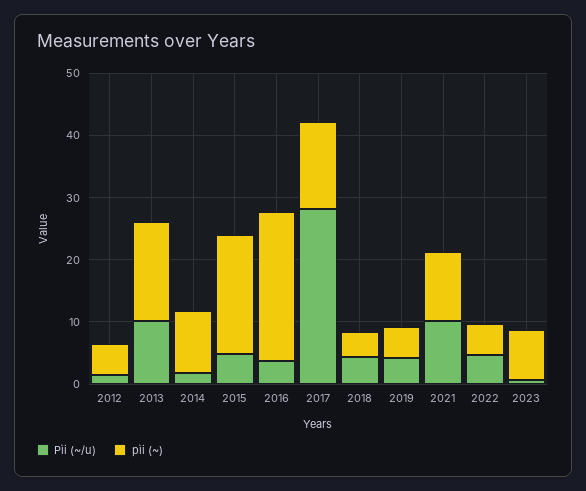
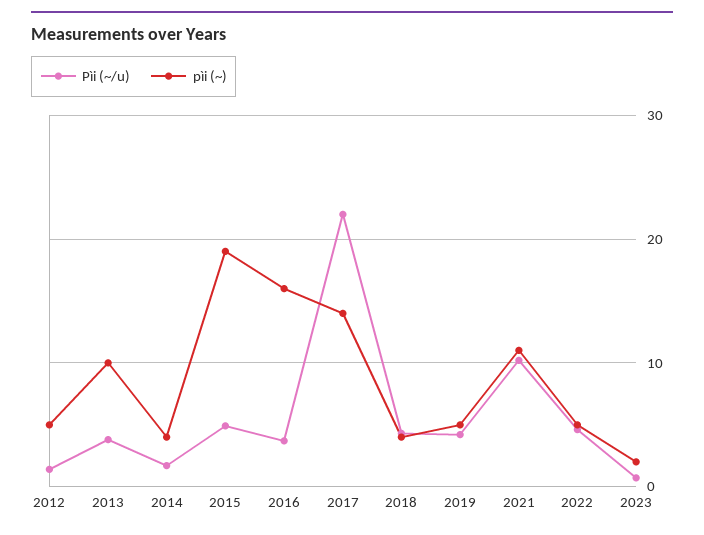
Pìi (~/u), 2013: 10 -> 4
pìi (~), 2013: 16 -> 10
pìi (~), 2014: 10 -> 4
pìi (~), 2016: 24 -> 16
Pìi (~/u), 2017: 28 -> 22
pìi (~), 2023: 8 -> 2

